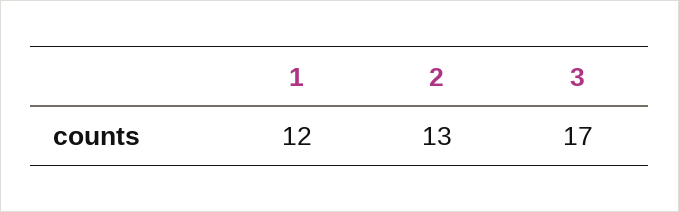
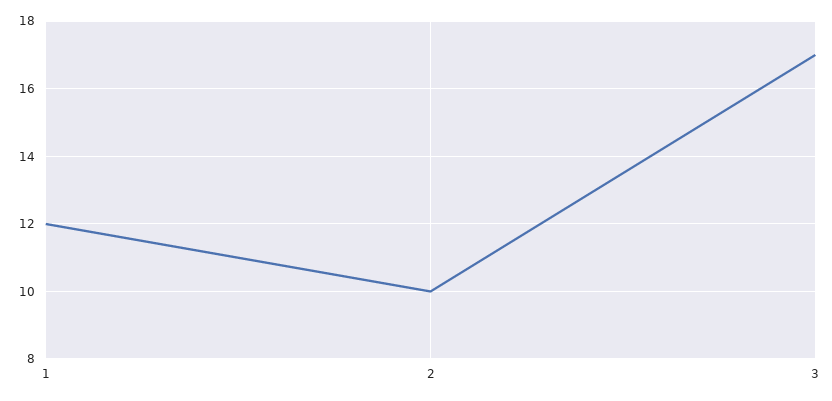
2: 13 -> 10

